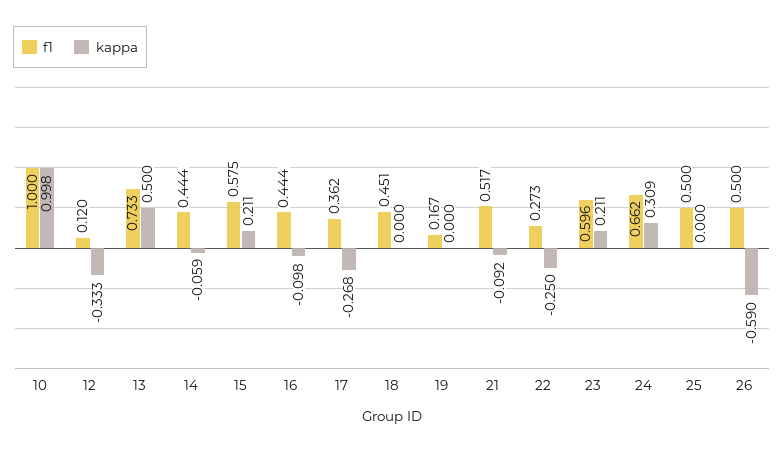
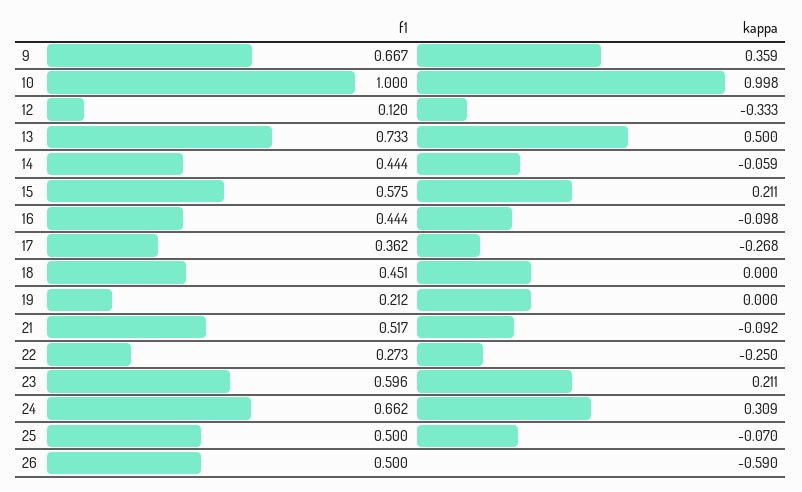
f1, 19: 0.167 -> 0.212
kappa, 25: 0 -> -0.07
f1, 9: none -> 0.667
kappa, 9: none -> 0.359

